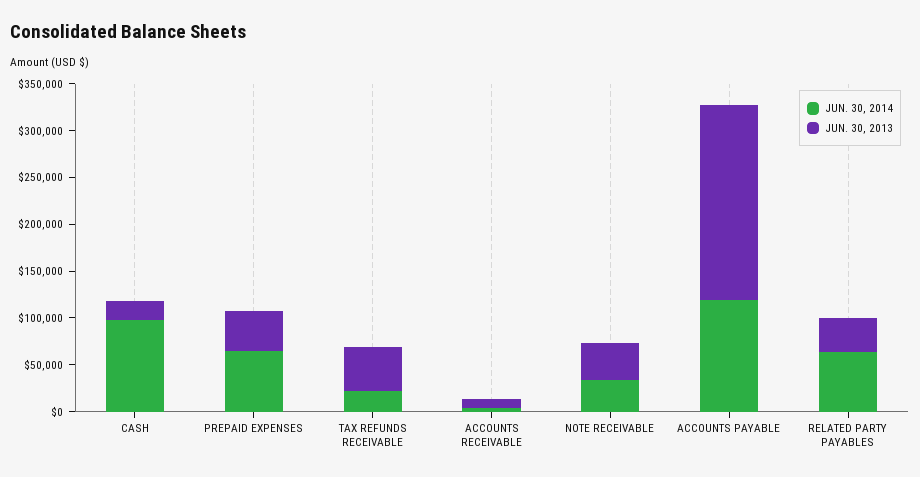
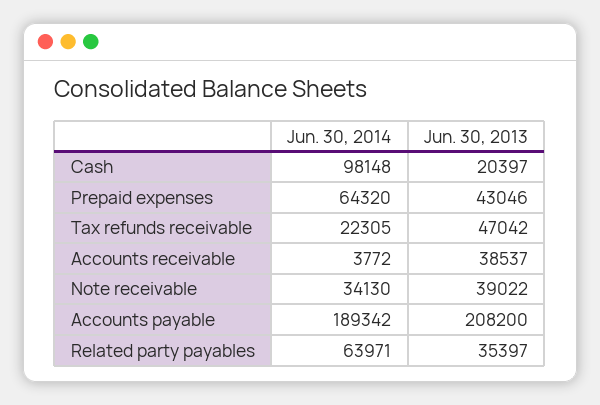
JUN. 30, 2013, ACCOUNTS RECEIVABLE: 10000 -> 38537
JUN. 30, 2014, ACCOUNTS PAYABLE: 120000 -> 189342

